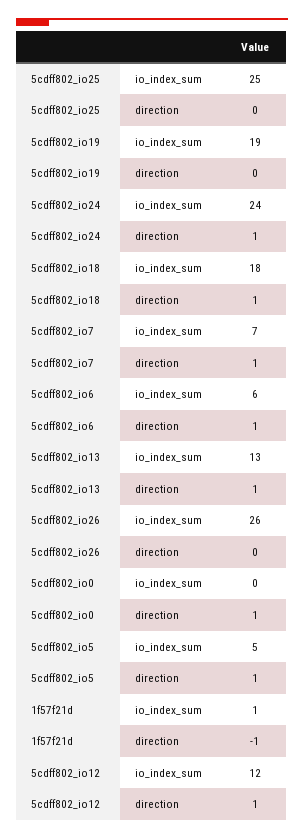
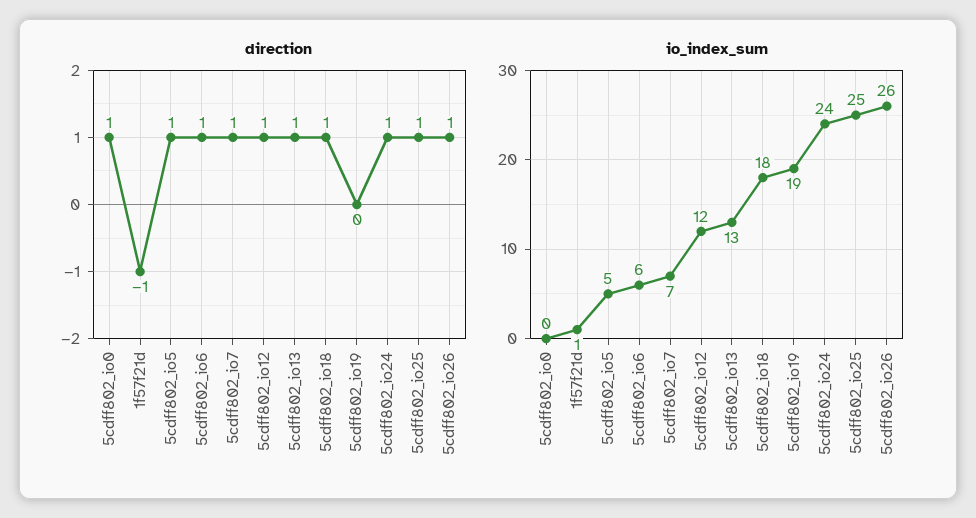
direction, 5cdff802_io25: 0 -> 1
direction, 5cdff802_io26: 0 -> 1

